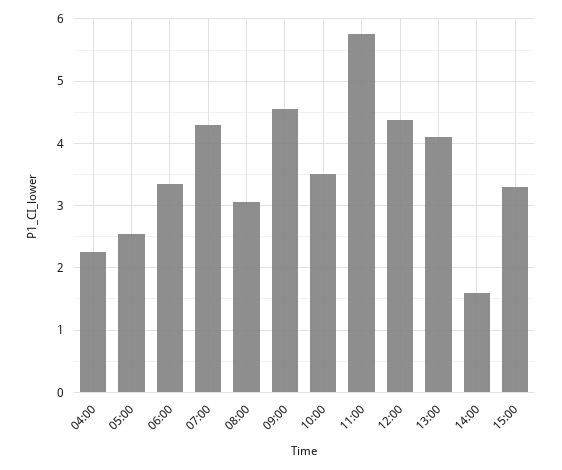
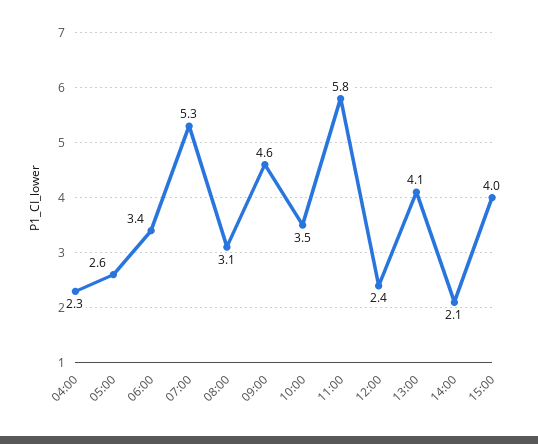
07:00: 4.3 -> 5.3
12:00: 4.4 -> 2.4
14:00: 1.6 -> 2.1
15:00: 3.3 -> 4

